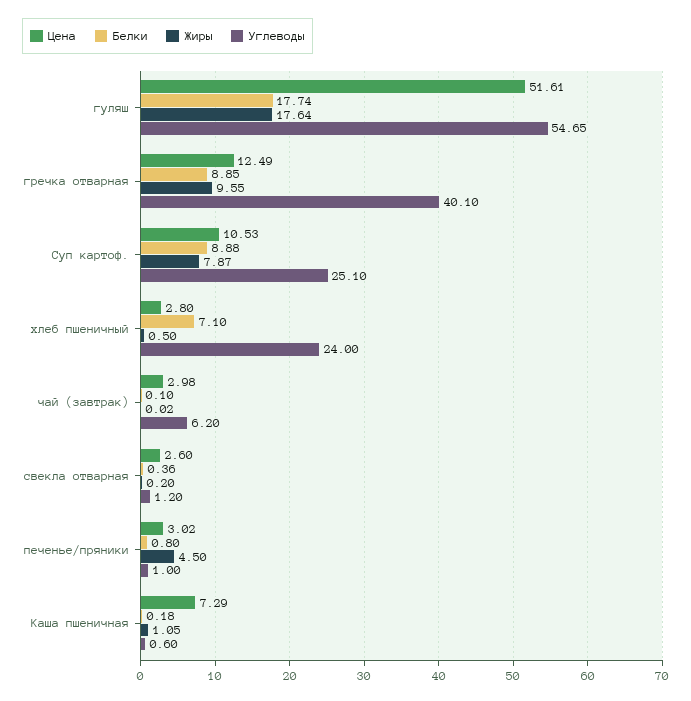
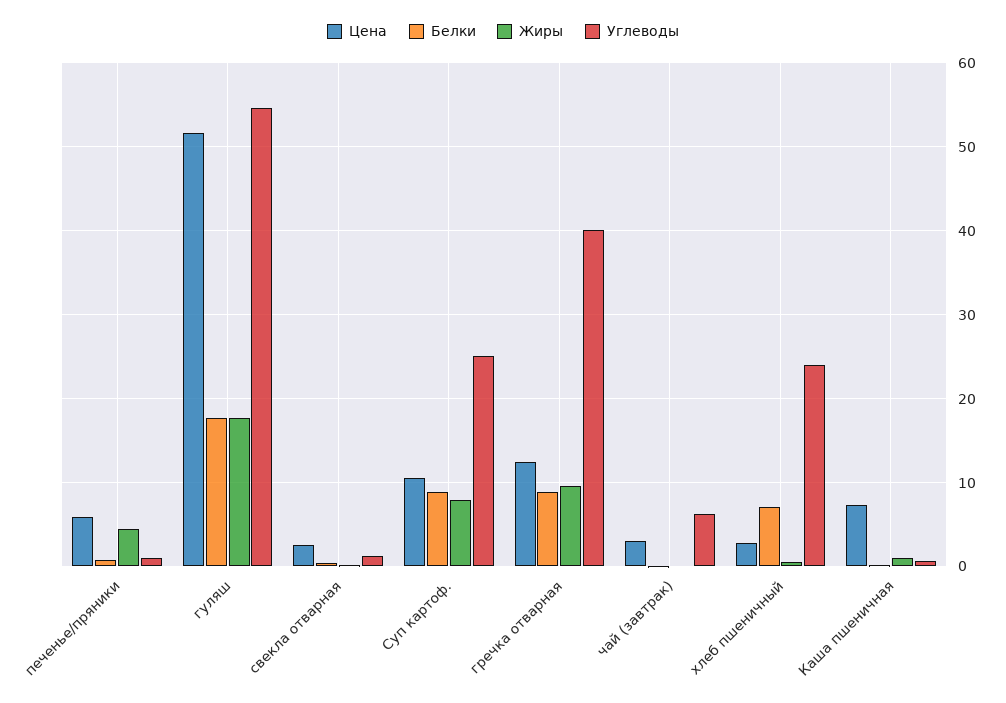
Цена, печенье/пряники: 3.02 -> 6

